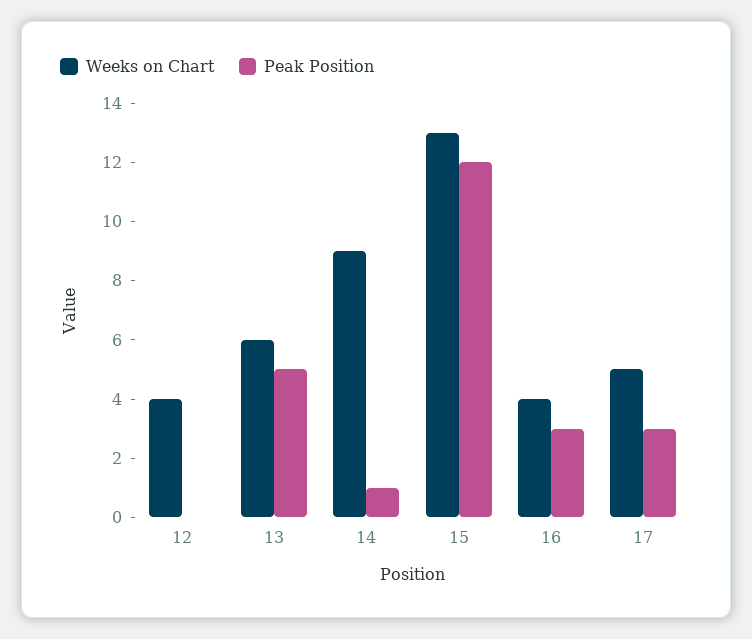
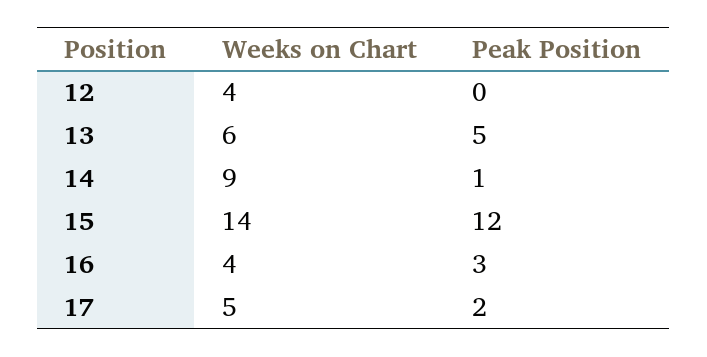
Weeks on Chart, 15: 13 -> 14
Peak Position, 17: 3 -> 2

